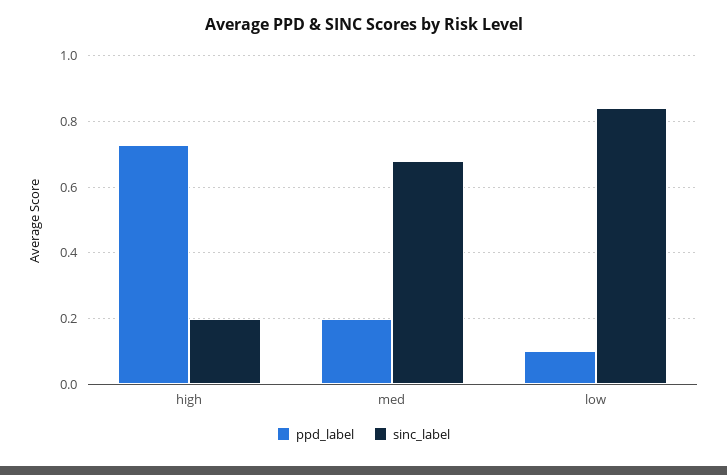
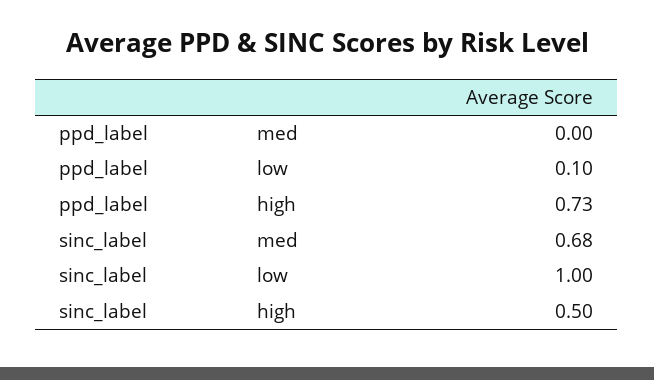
sinc_label, high: 0.2 -> 0.5
ppd_label, med: 0.2 -> 0
sinc_label, low: 0.85 -> 1

